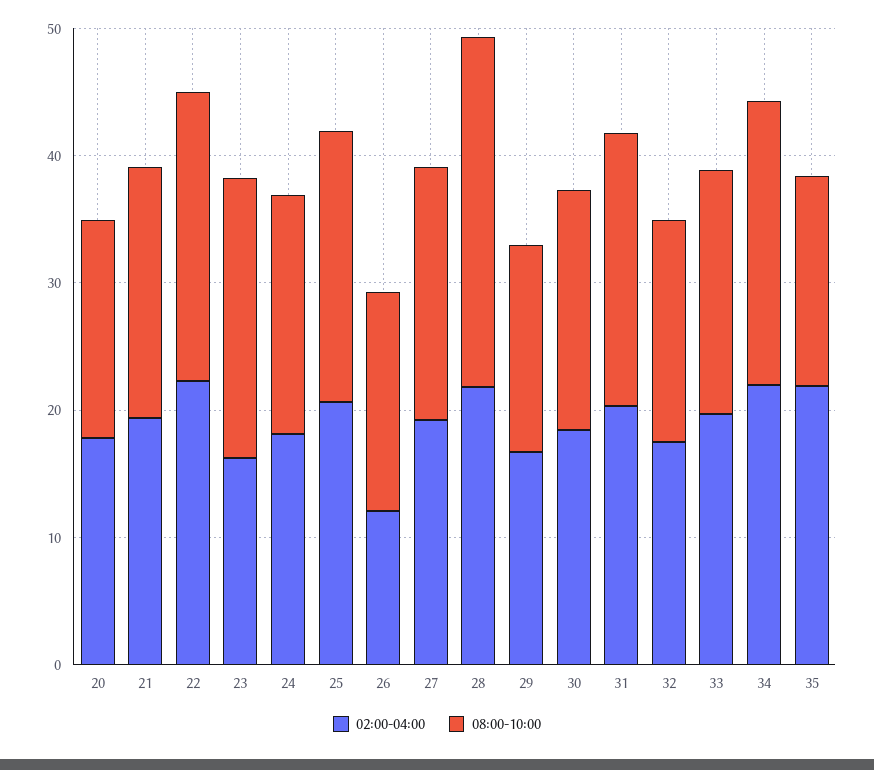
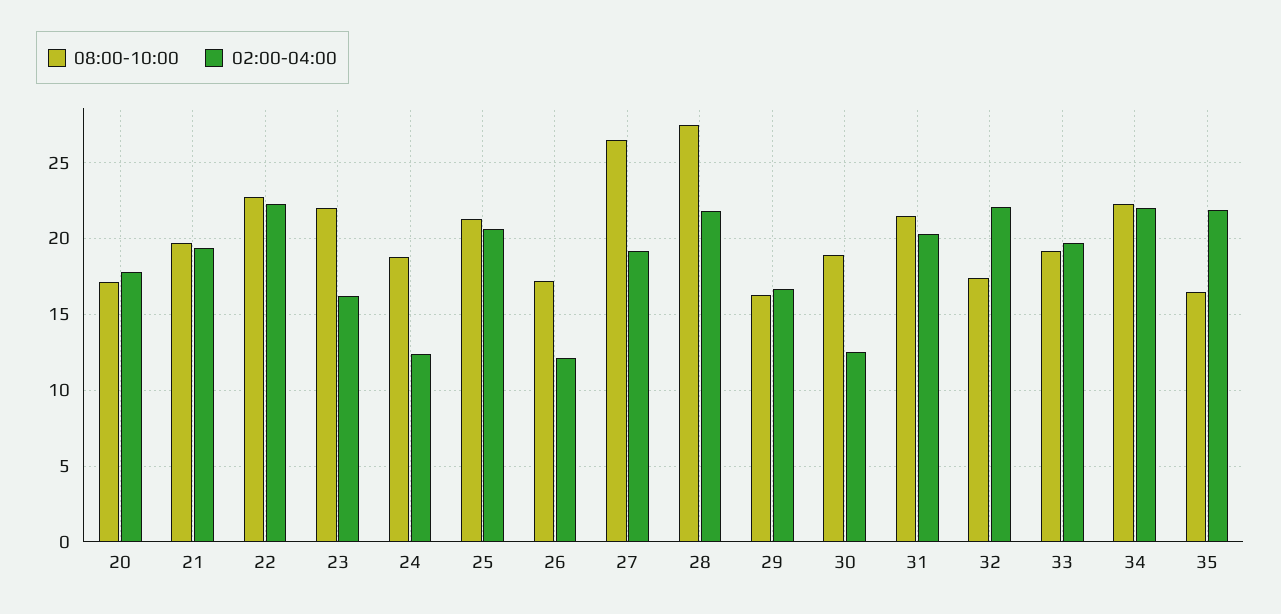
02:00-04:00, 24: 18 -> 12.5
08:00-10:00, 27: 20 -> 26.5
02:00-04:00, 30: 18 -> 12.5
02:00-04:00, 32: 18 -> 22

